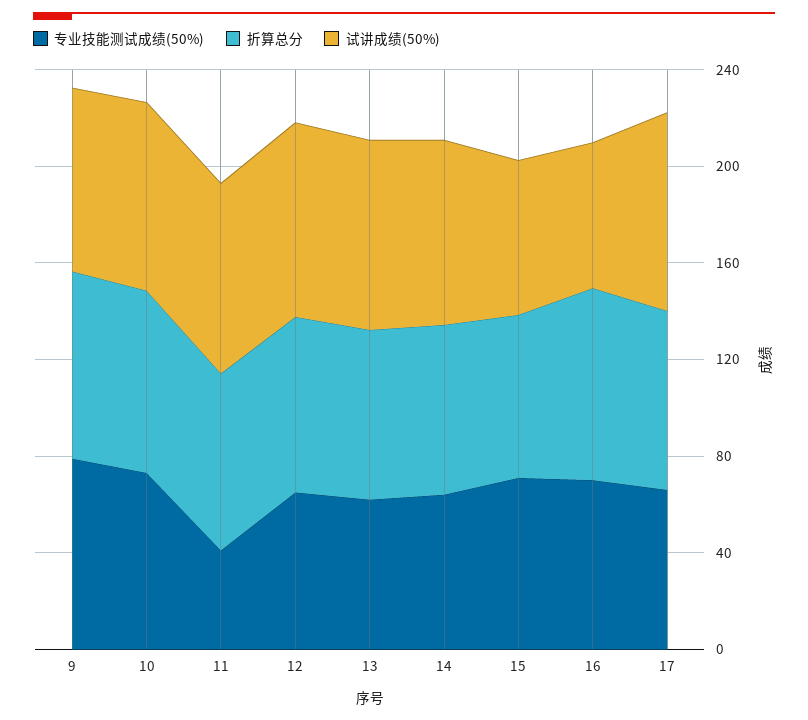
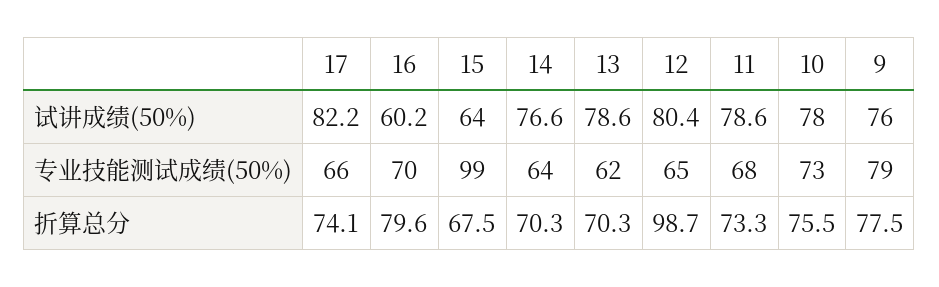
专业技能测试成绩(50%), 11: 40 -> 68
折算总分, 12: 70 -> 98.7
专业技能测试成绩(50%), 15: 70 -> 99

